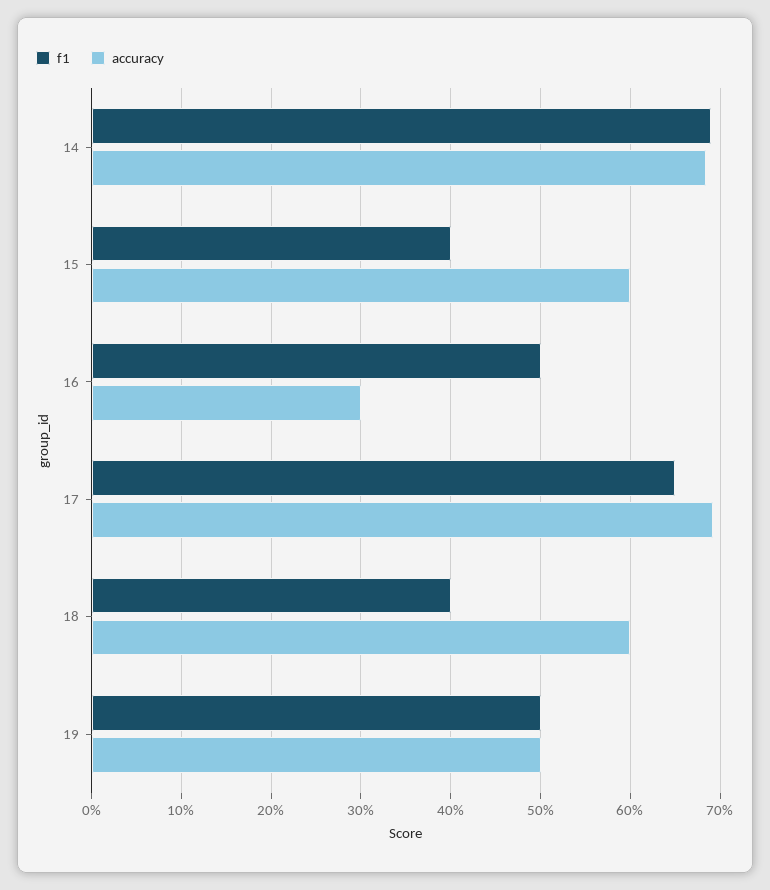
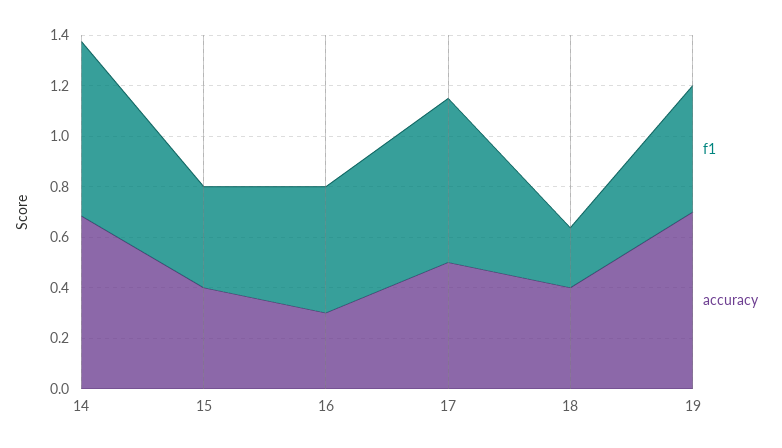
accuracy, 15: 0.6 -> 0.4
accuracy, 17: 0.69 -> 0.5
f1, 18: 0.4 -> 0.25
accuracy, 18: 0.6 -> 0.4
accuracy, 19: 0.5 -> 0.7

